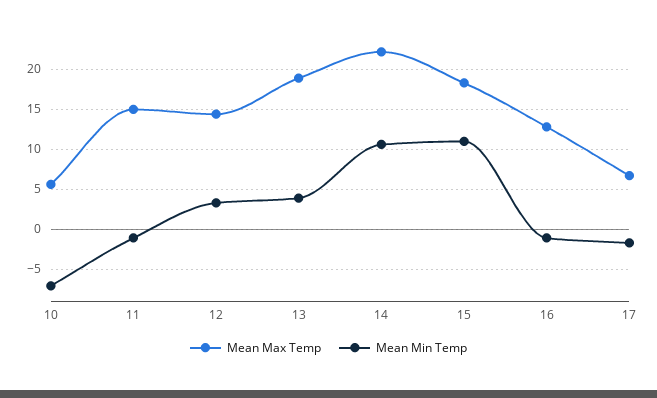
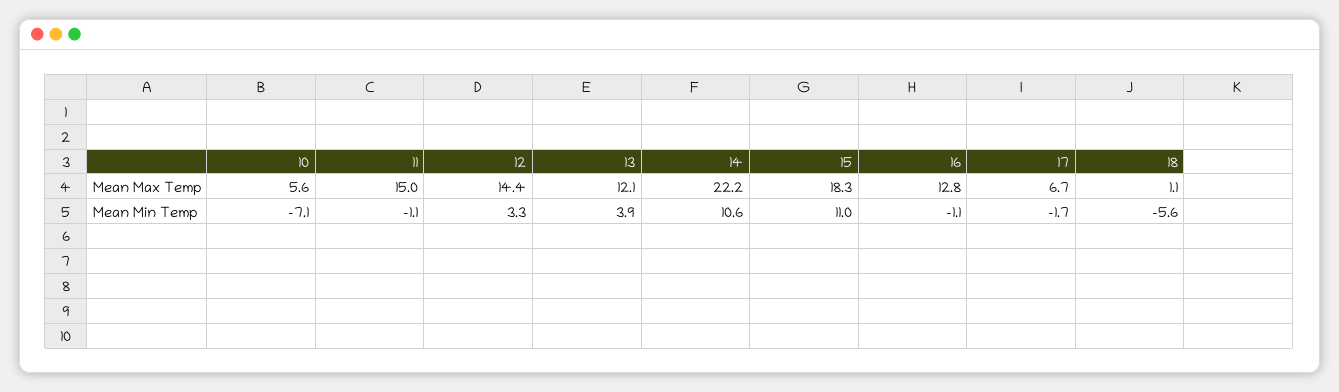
Mean Max Temp, 13: 19 -> 12.1
Mean Max Temp, 18: none -> 1.1
Mean Min Temp, 18: none -> -5.6

